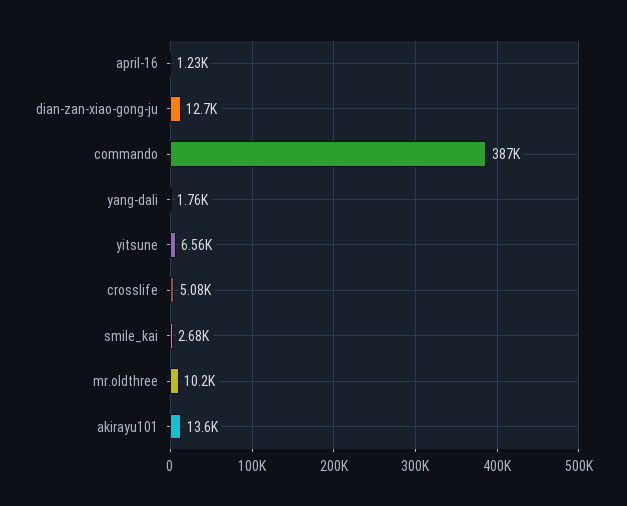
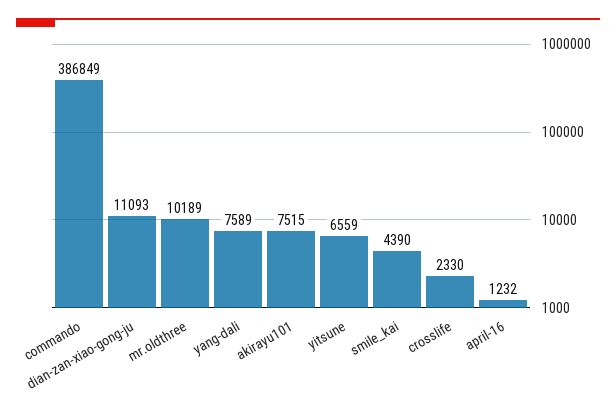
dian-zan-xiao-gong-ju: 12700 -> 11093
yang-dali: 1760 -> 7589
crosslife: 5080 -> 2330
smile_kai: 2680 -> 4390
akirayu101: 13600 -> 7515

